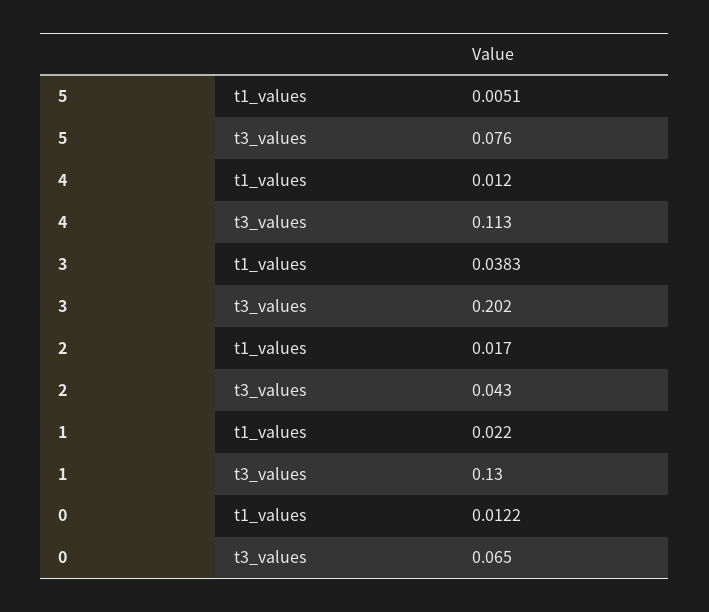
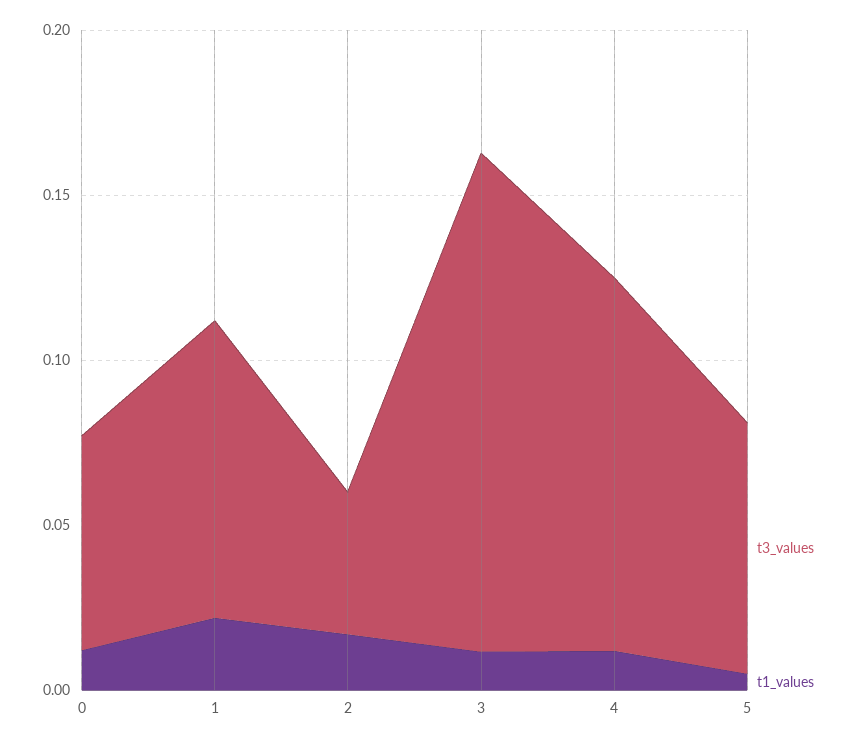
t1_values, 3: 0.0383 -> 0.01
t3_values, 3: 0.202 -> 0.15
t3_values, 1: 0.13 -> 0.09

